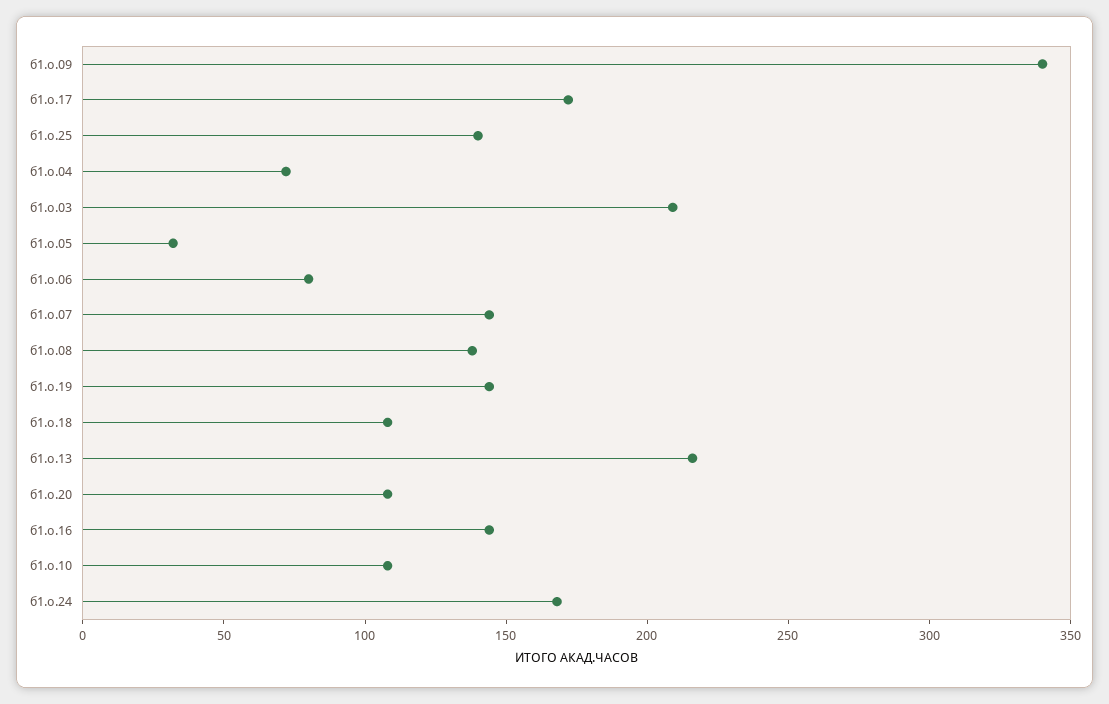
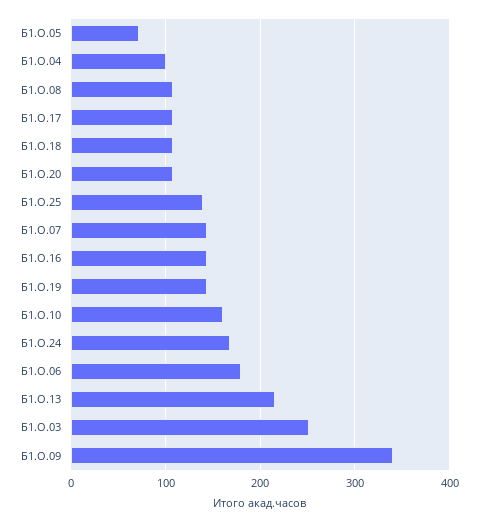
б1.о.17: 170 -> 110
б1.о.04: 70 -> 100
б1.о.03: 210 -> 250
б1.о.05: 30 -> 70
б1.о.06: 80 -> 180
б1.о.08: 140 -> 110
б1.о.10: 110 -> 160

